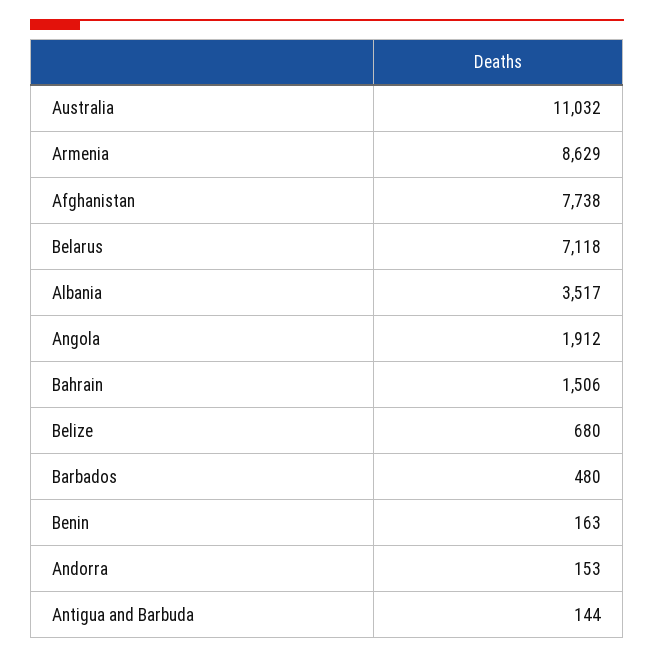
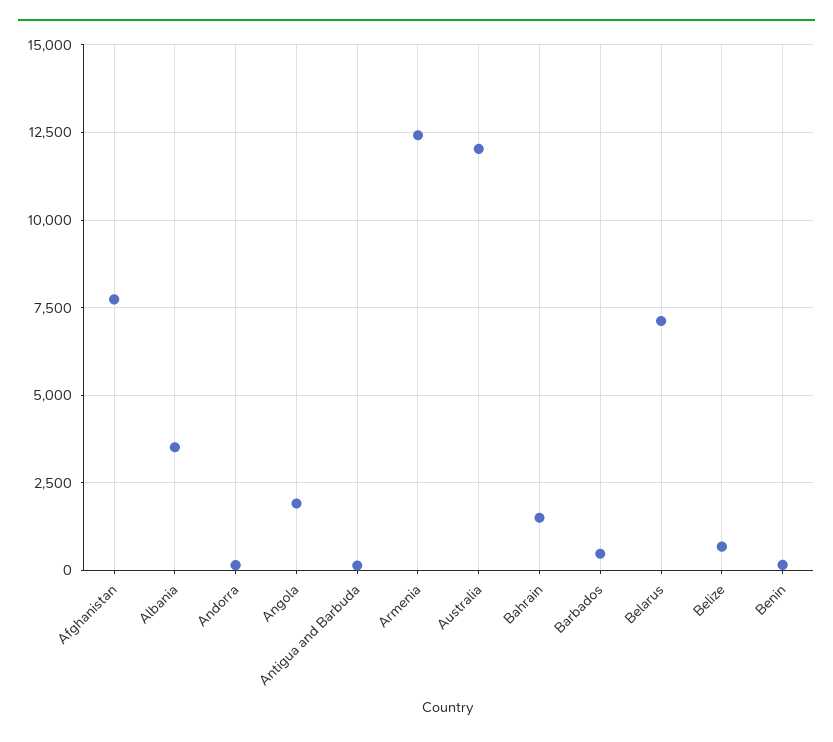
Australia: 11032 -> 12000
Armenia: 8629 -> 12500

